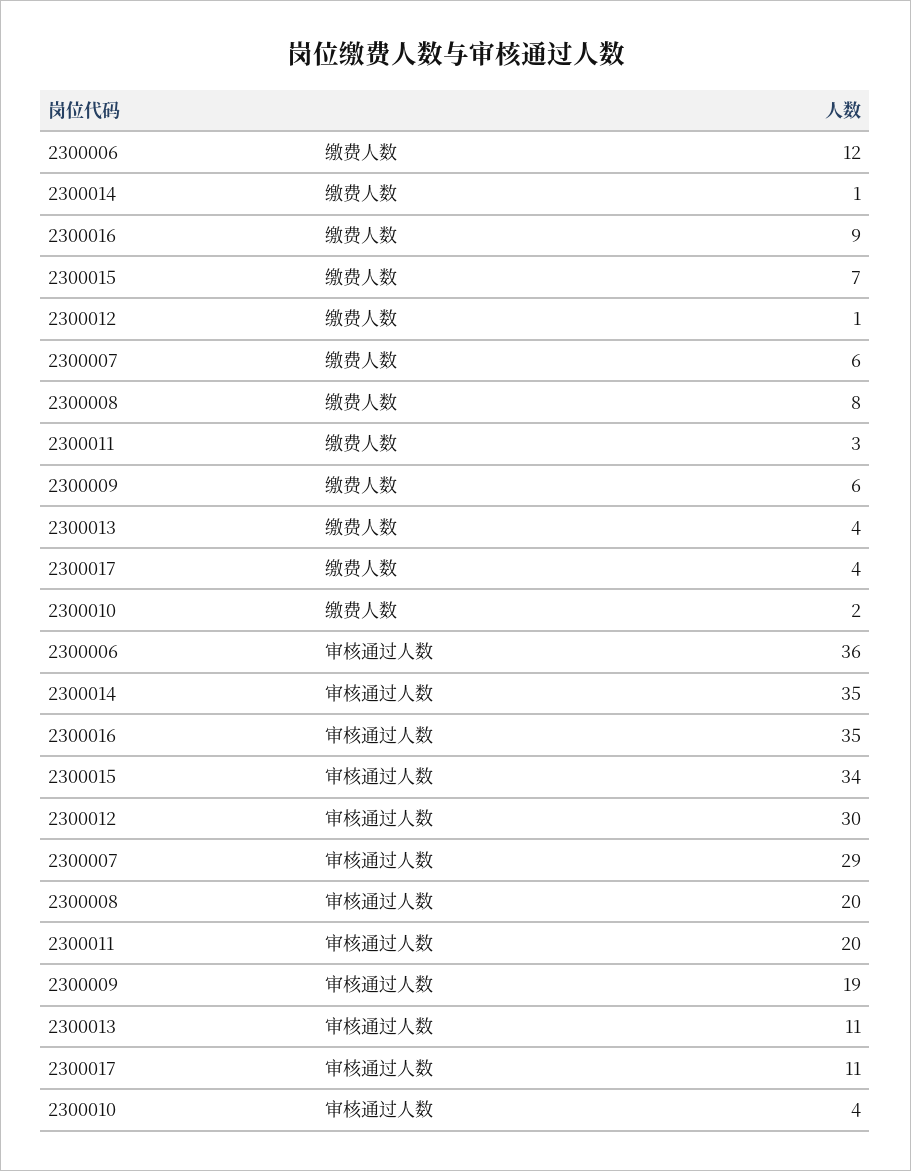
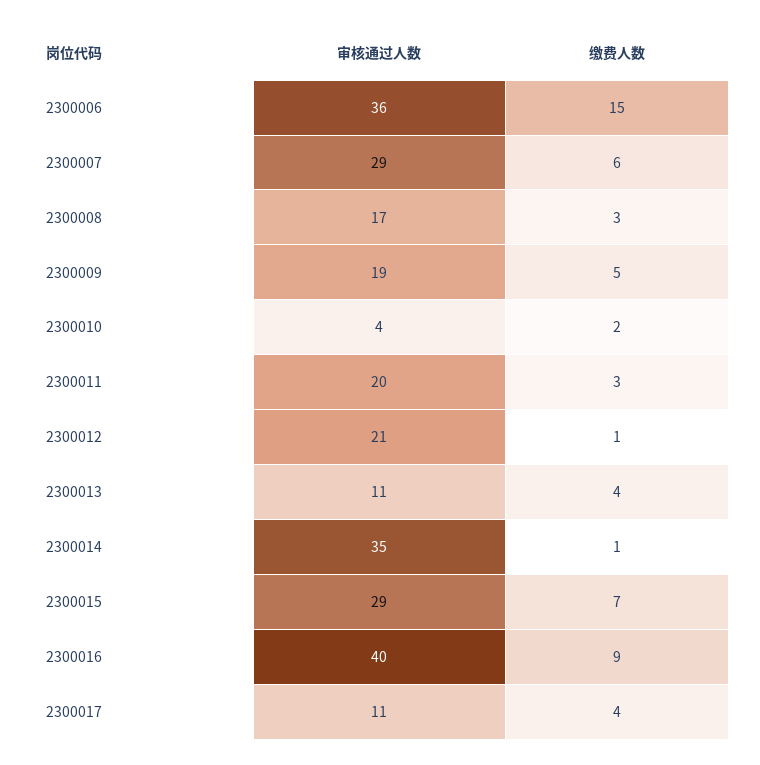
2300006, 缴费人数: 12 -> 15
2300008, 缴费人数: 8 -> 3
2300009, 缴费人数: 6 -> 5
2300016, 审核通过人数: 35 -> 40
2300015, 审核通过人数: 34 -> 29
2300012, 审核通过人数: 30 -> 21
2300008, 审核通过人数: 20 -> 17

